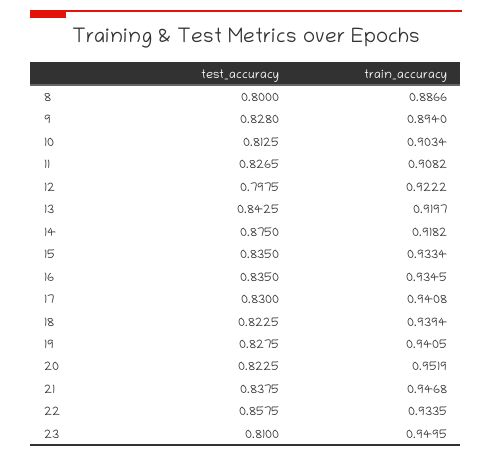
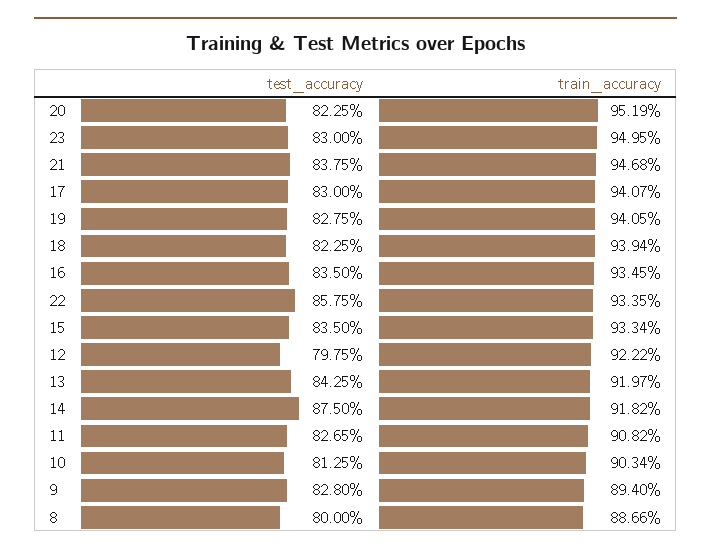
train_accuracy, 17: 0.9408 -> 0.9407
test_accuracy, 23: 0.81 -> 0.83

